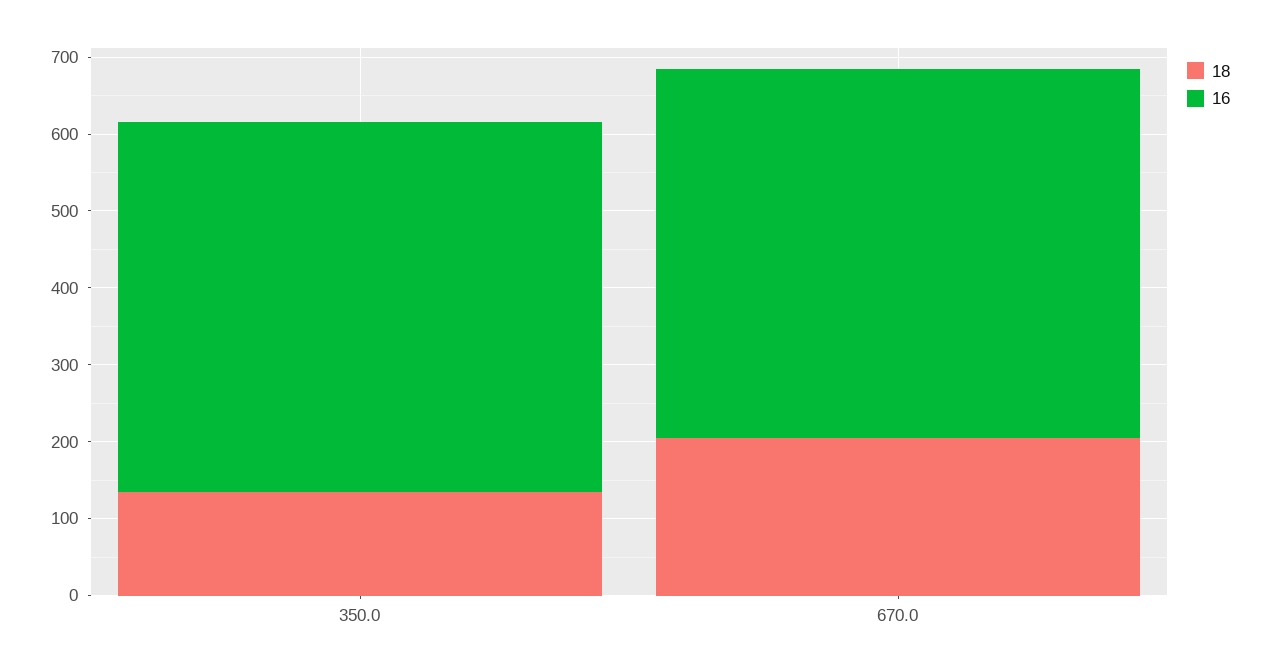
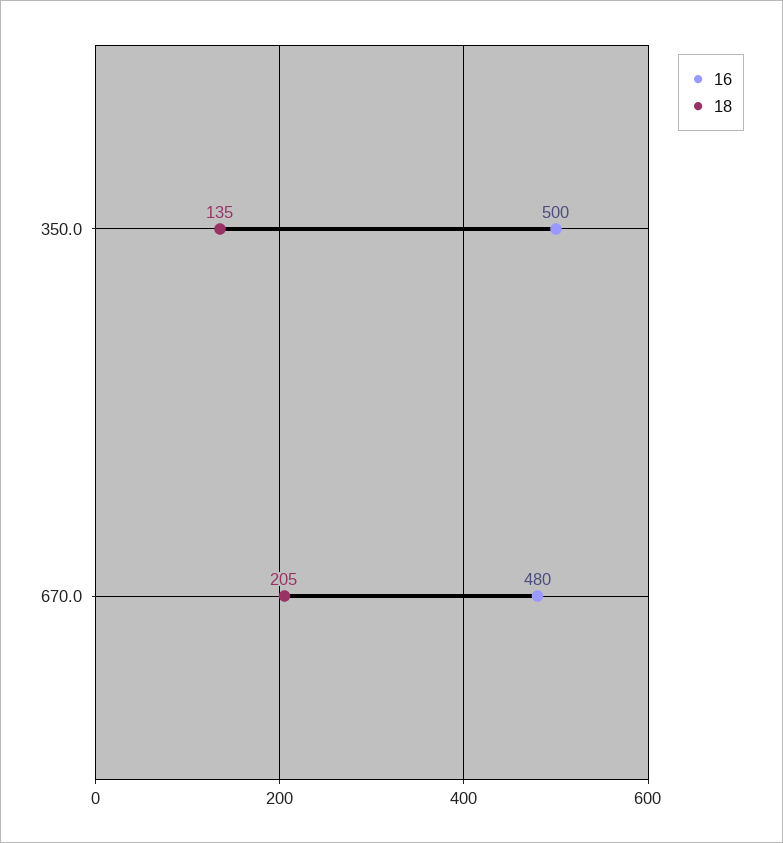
16, 350.0: 480 -> 500

